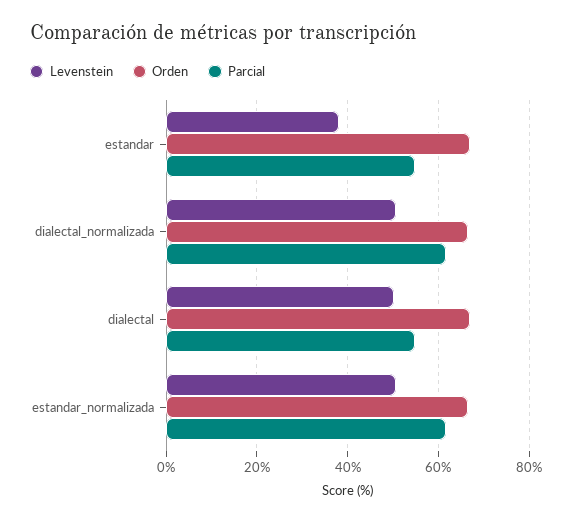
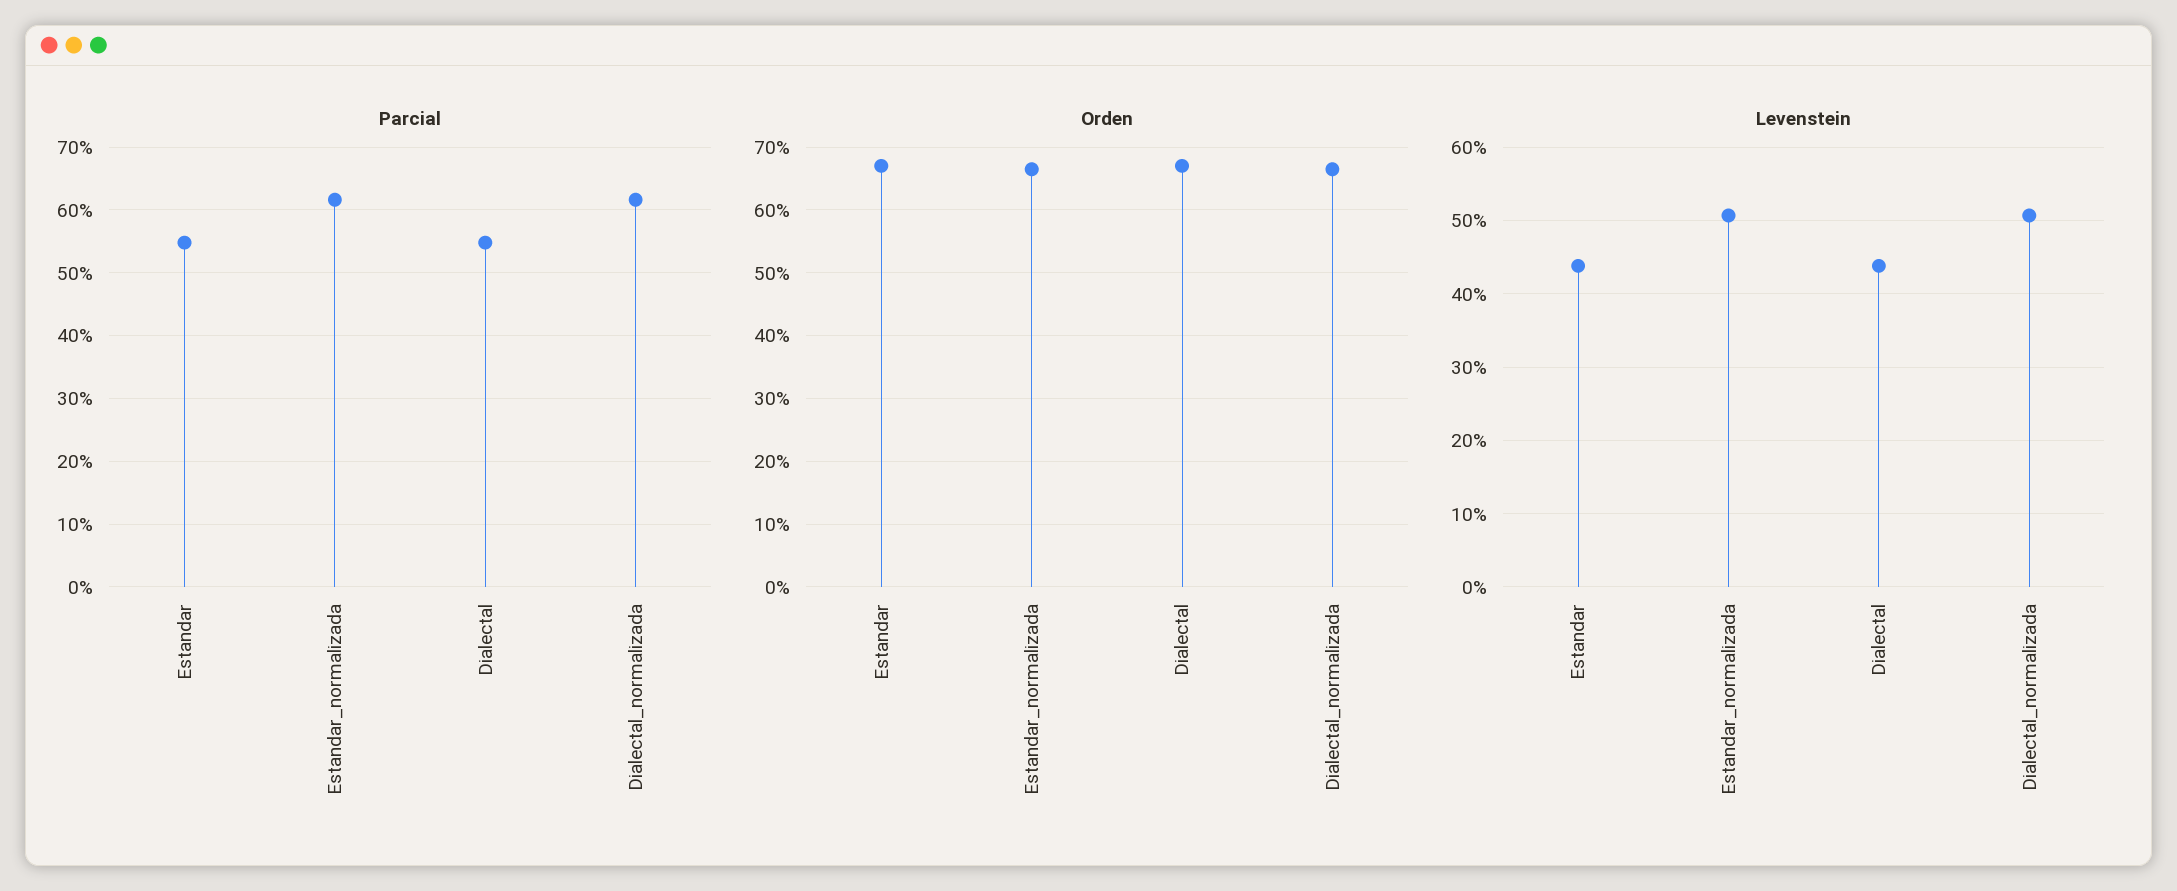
Levenstein, estandar: 38 -> 44
Levenstein, dialectal: 50 -> 44

